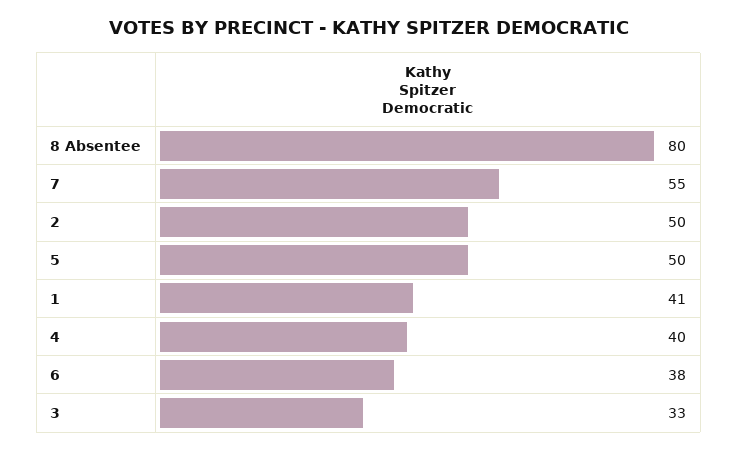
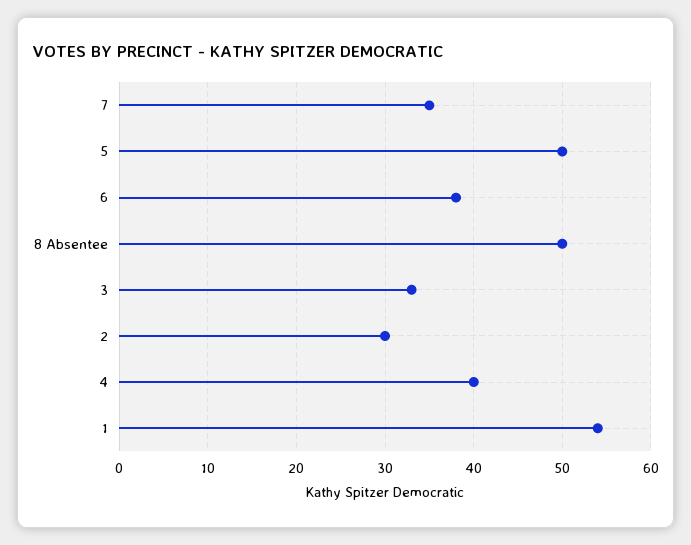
8 Absentee: 80 -> 50
7: 55 -> 35
2: 50 -> 30
1: 41 -> 54

